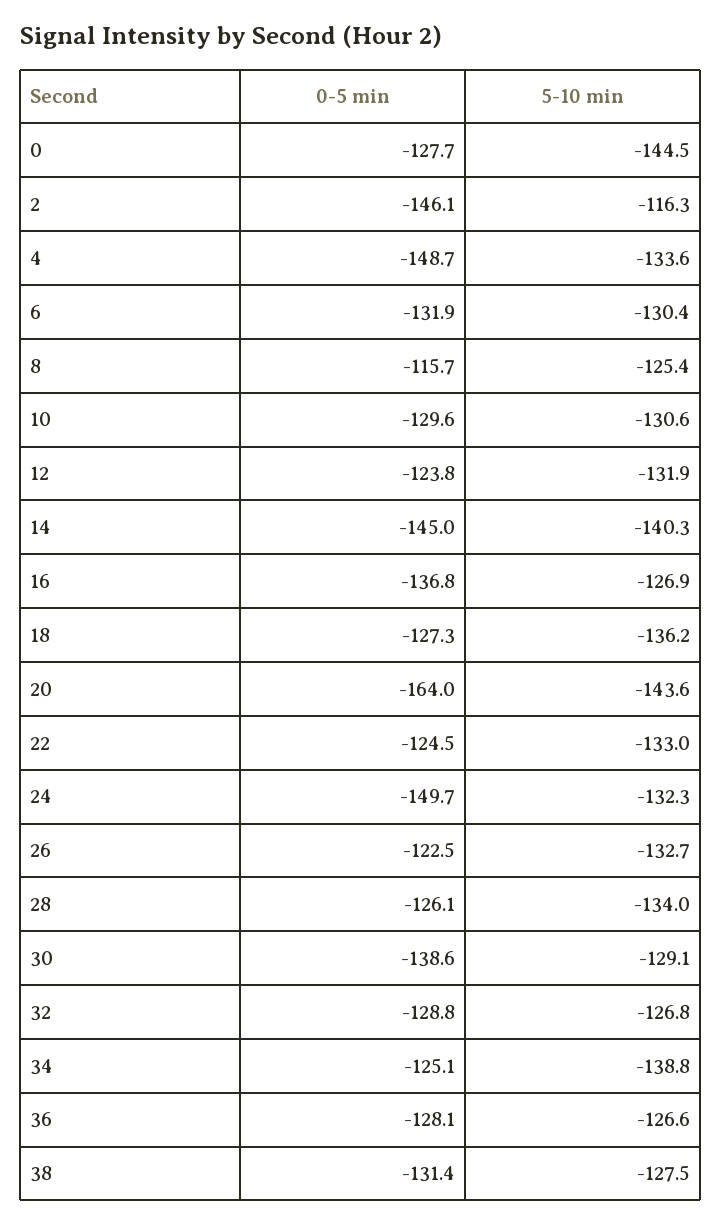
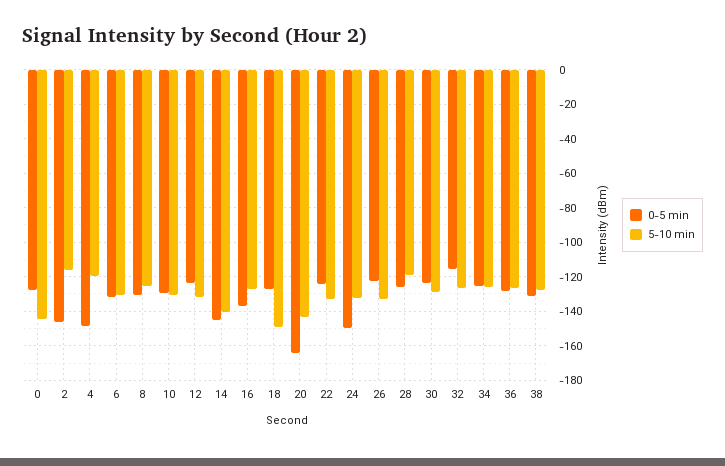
5-10 min, 4: -133.6 -> -120
0-5 min, 8: -115.7 -> -130
5-10 min, 18: -136.2 -> -150
5-10 min, 28: -134 -> -120
0-5 min, 30: -138.6 -> -125
0-5 min, 32: -128.8 -> -115
5-10 min, 34: -138.8 -> -125

